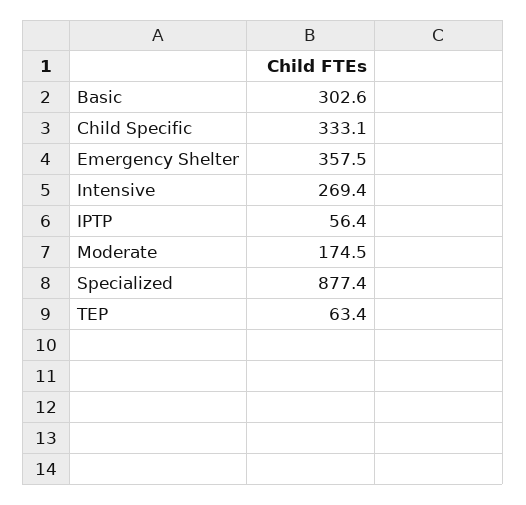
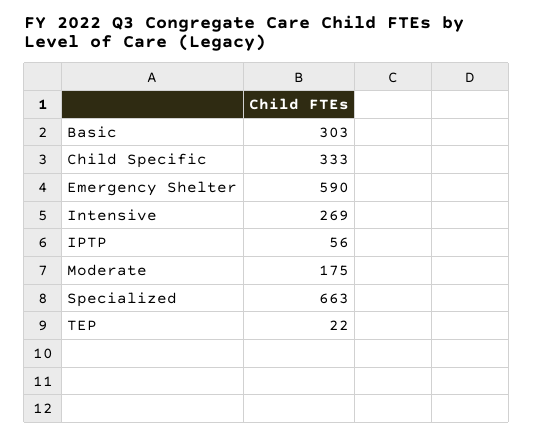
Emergency Shelter: 357.5 -> 590
Specialized: 877.4 -> 663
TEP: 63.4 -> 22

